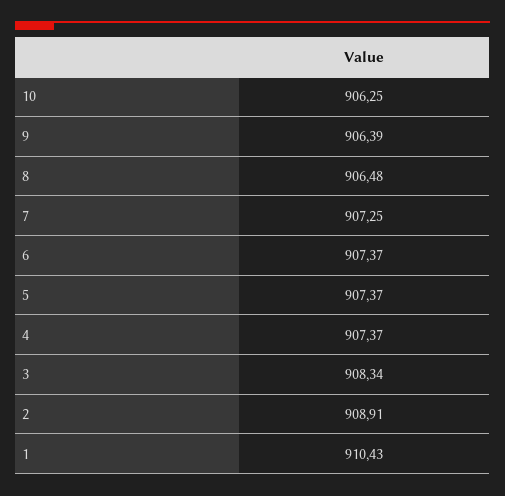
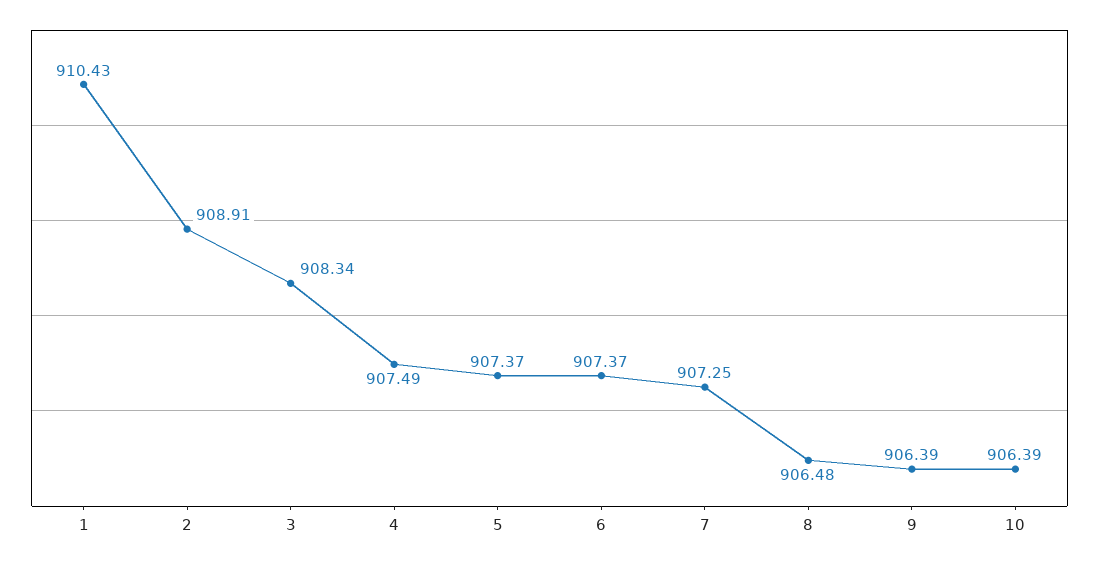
10: 906.25 -> 906.39
4: 907.37 -> 907.49

